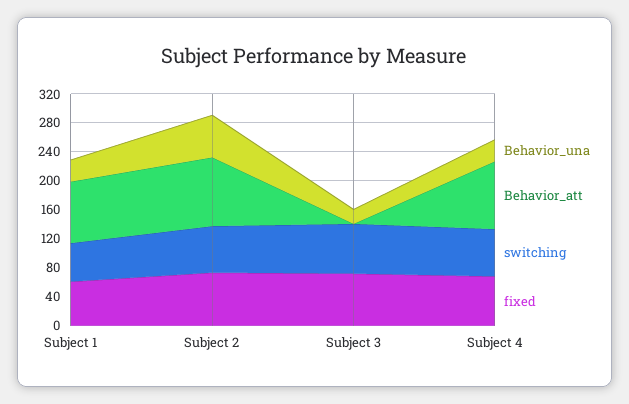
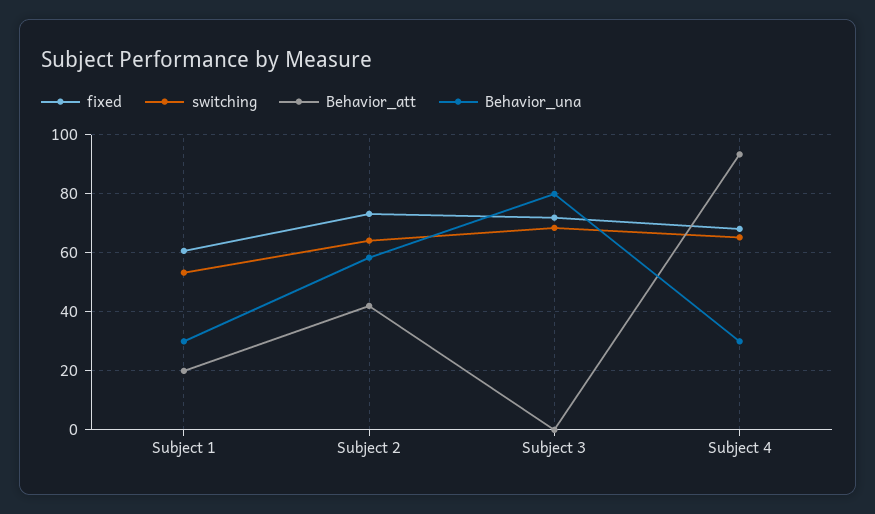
Behavior_att, Subject 1: 80 -> 20
Behavior_att, Subject 2: 100 -> 42.5
Behavior_una, Subject 3: 20 -> 80

